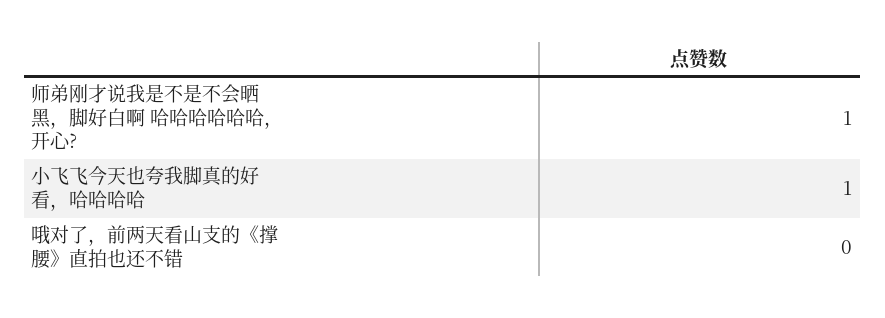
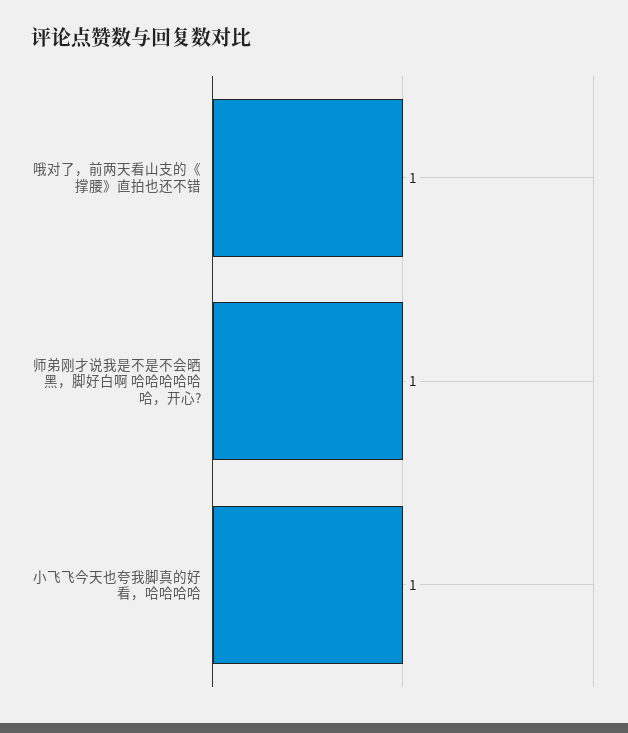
哦对了，前两天看山支的《撑腰》直拍也还不错: 0 -> 1

